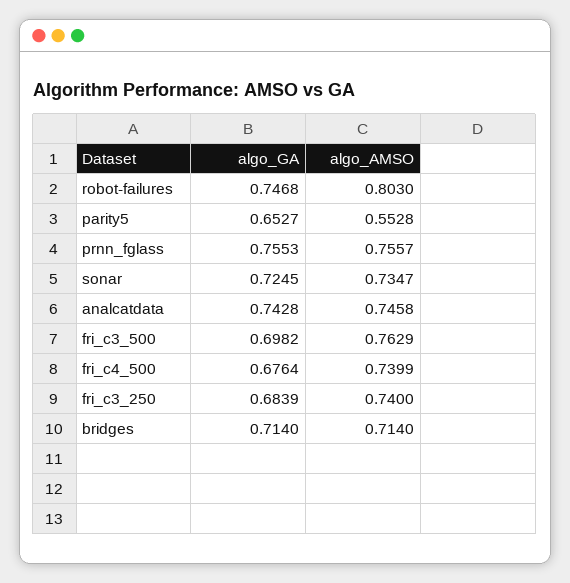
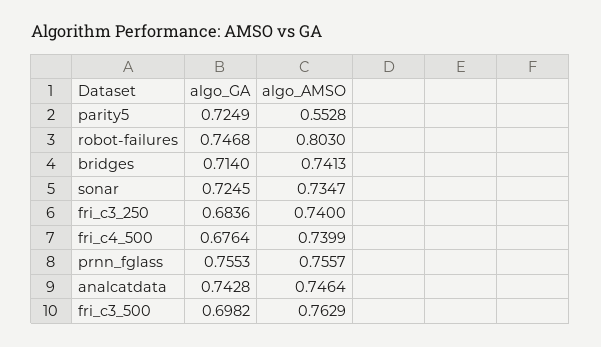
algo_GA, parity5: 0.6527 -> 0.7249
algo_AMSO, analcatdata: 0.7458 -> 0.7464
algo_GA, fri_c3_250: 0.6839 -> 0.6836
algo_AMSO, bridges: 0.714 -> 0.7413

